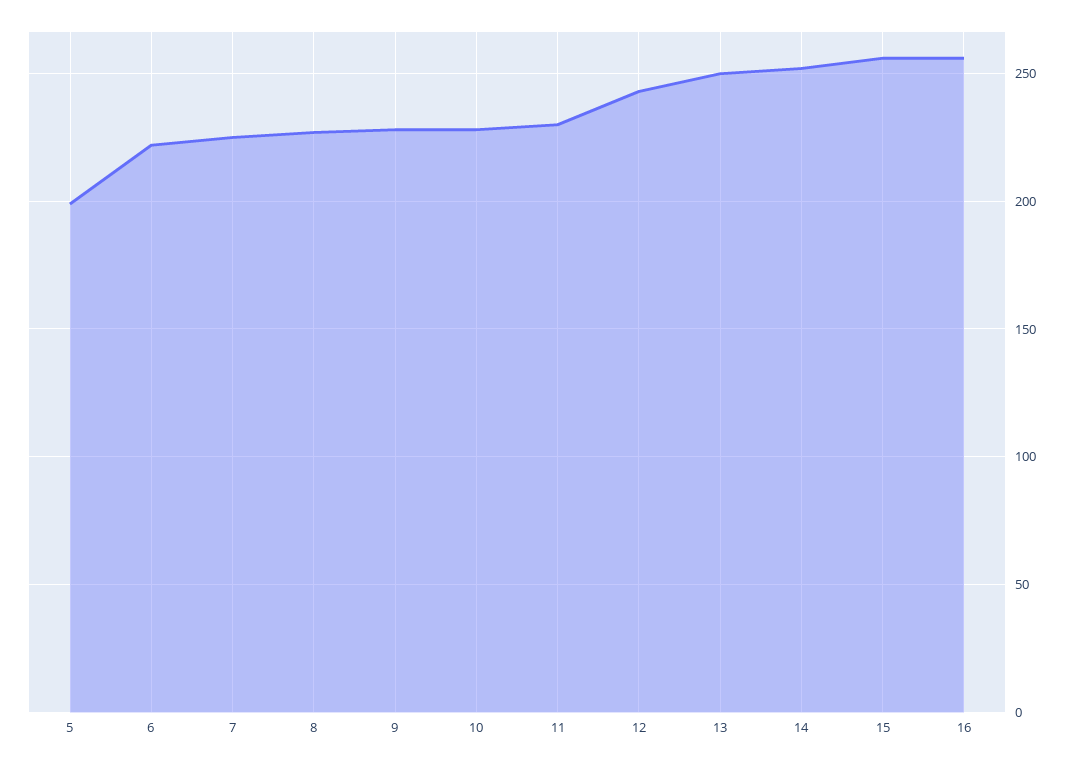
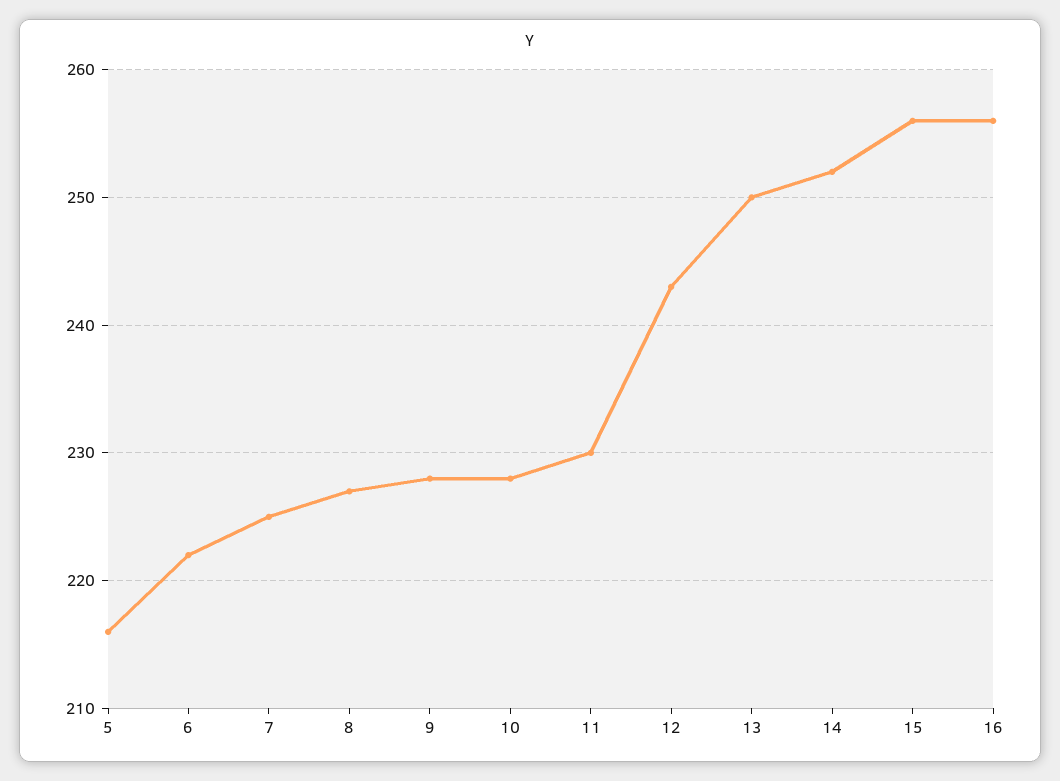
5: 200 -> 216

